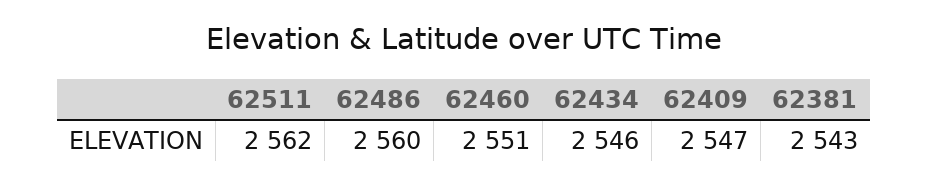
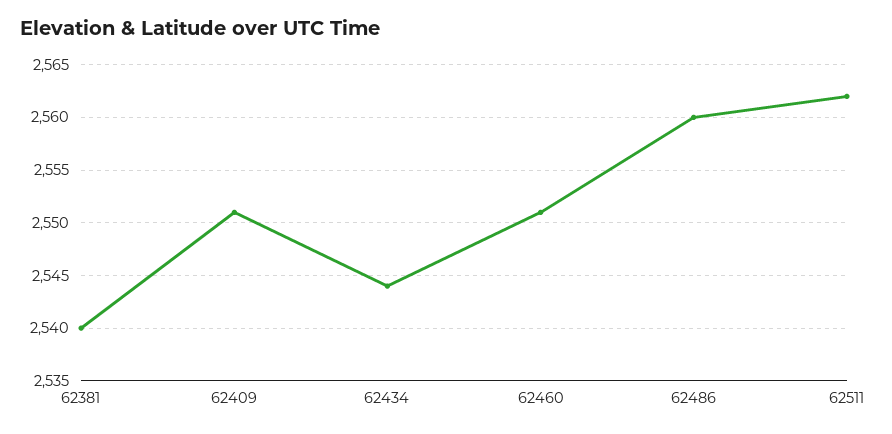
62434: 2546 -> 2544
62409: 2547 -> 2551
62381: 2543 -> 2540

